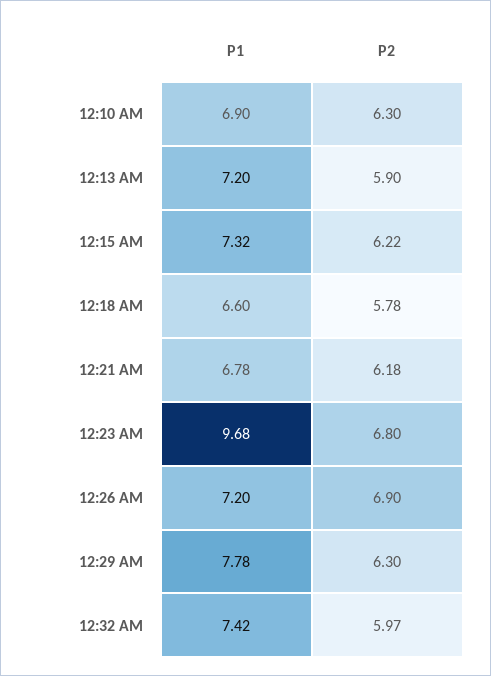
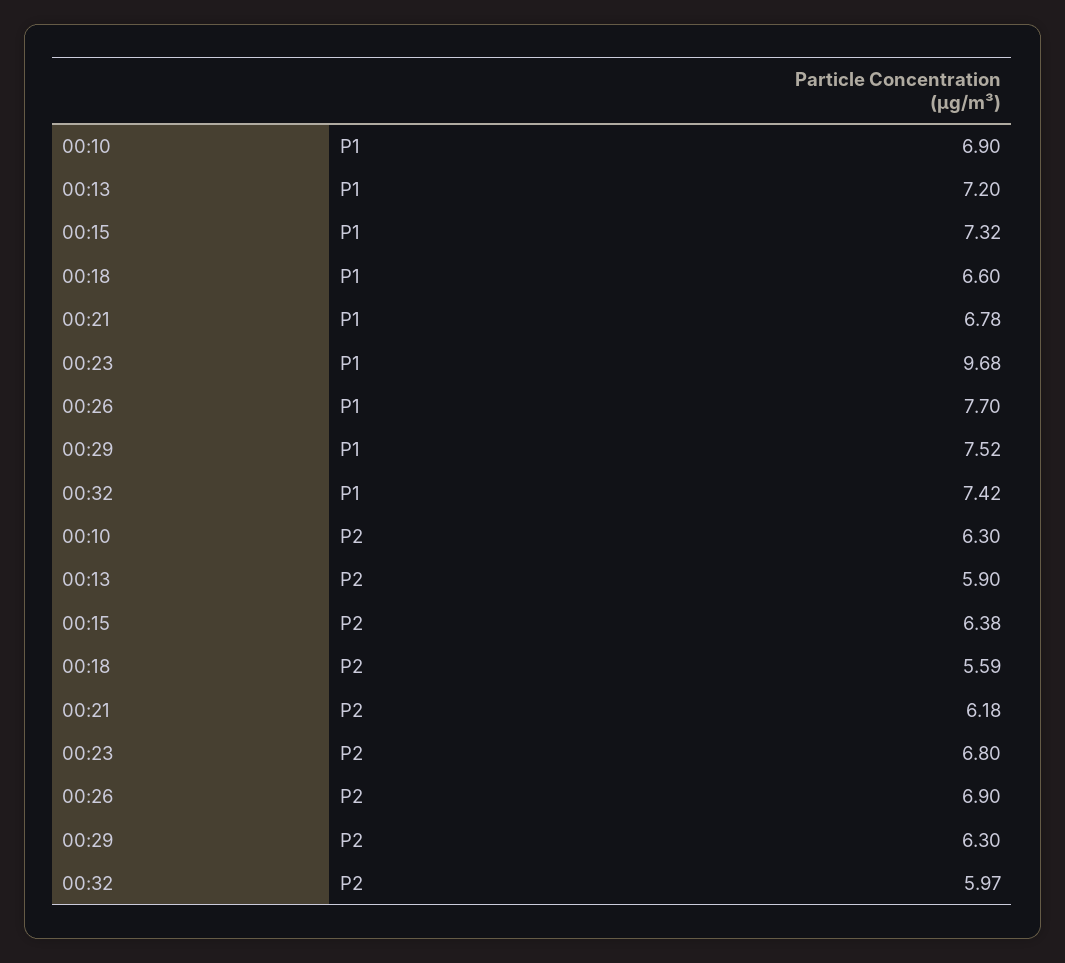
P2, 12:15 AM: 6.22 -> 6.38
P2, 12:18 AM: 5.78 -> 5.59
P1, 12:26 AM: 7.2 -> 7.7
P1, 12:29 AM: 7.78 -> 7.52

